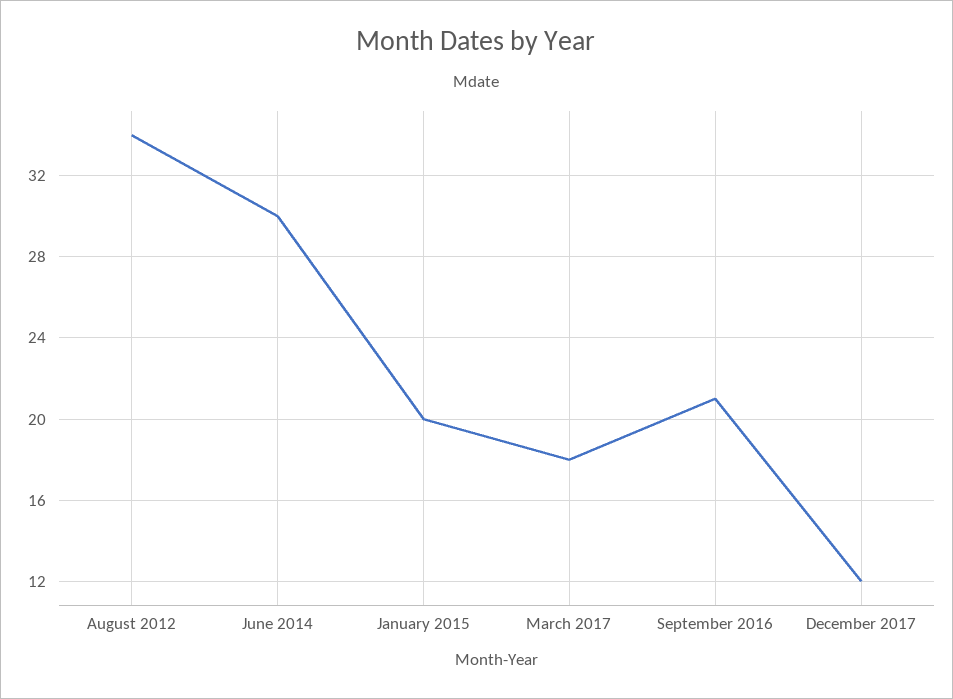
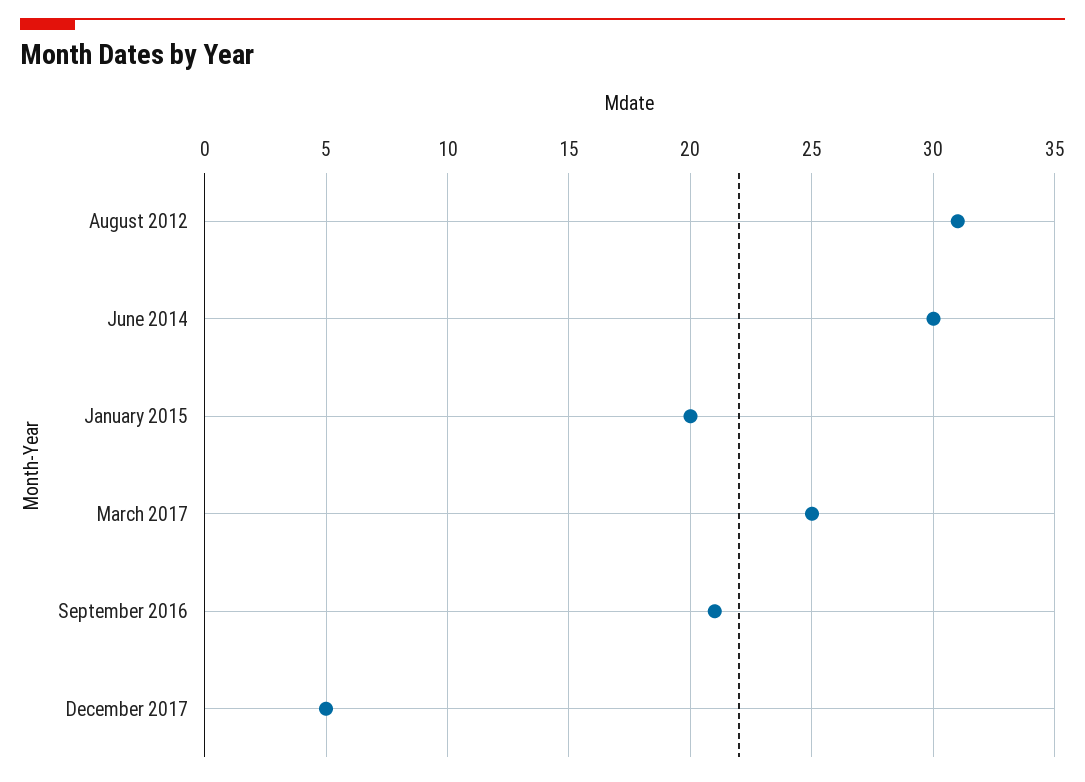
August 2012: 34 -> 31
March 2017: 18 -> 25
December 2017: 12 -> 5

